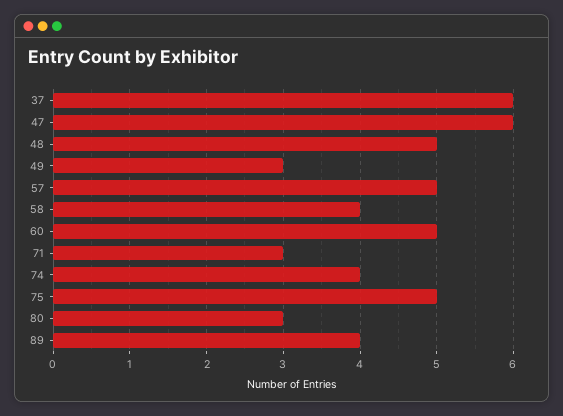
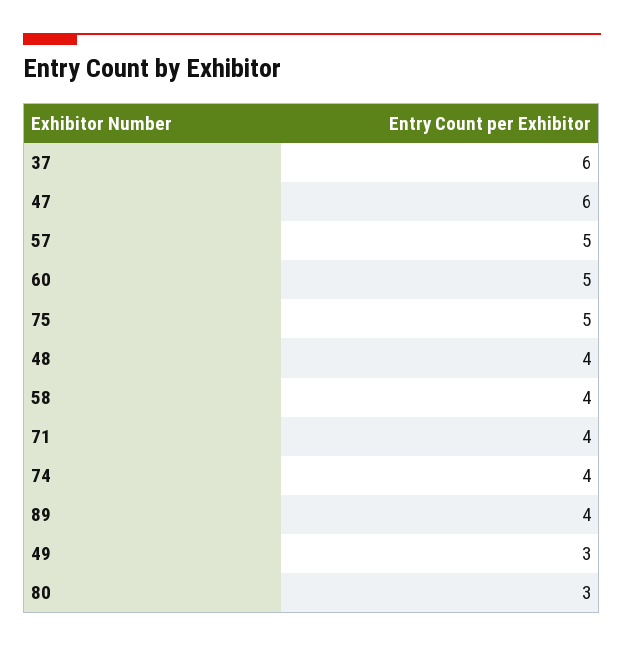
48: 5 -> 4
71: 3 -> 4

